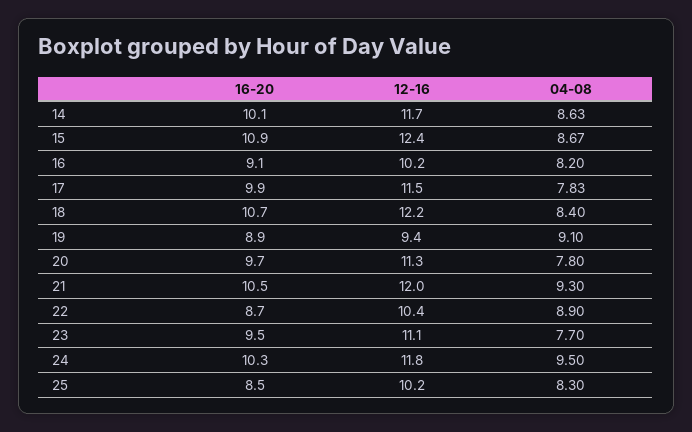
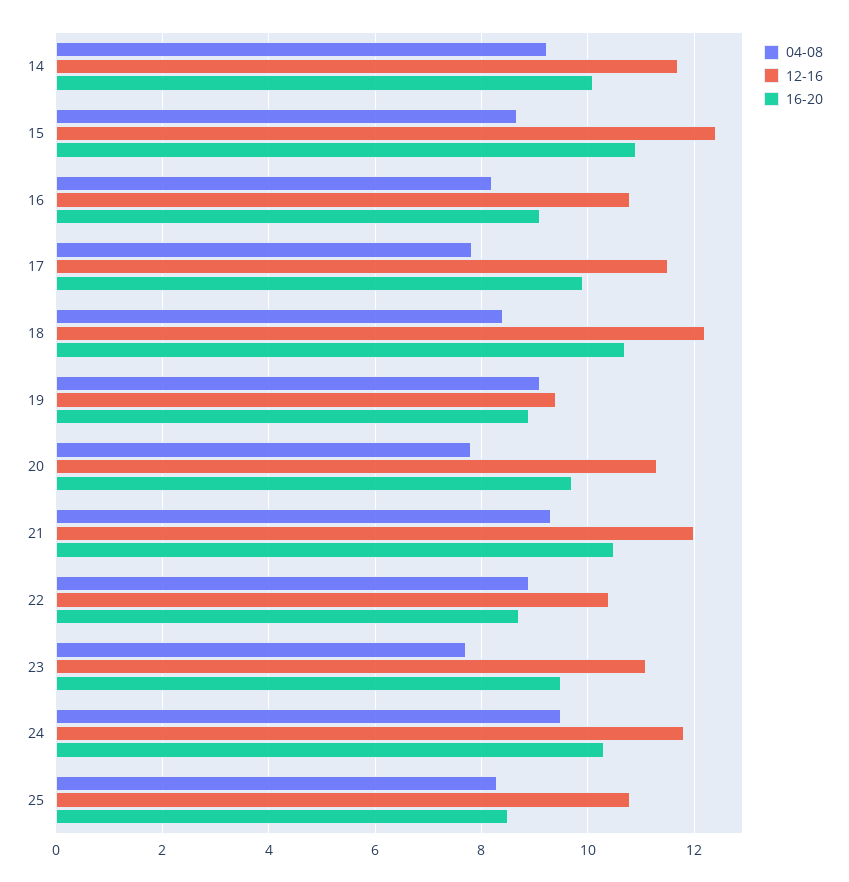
04-08, 14: 8.63 -> 9.2
12-16, 16: 10.2 -> 10.8
12-16, 25: 10.2 -> 10.8

